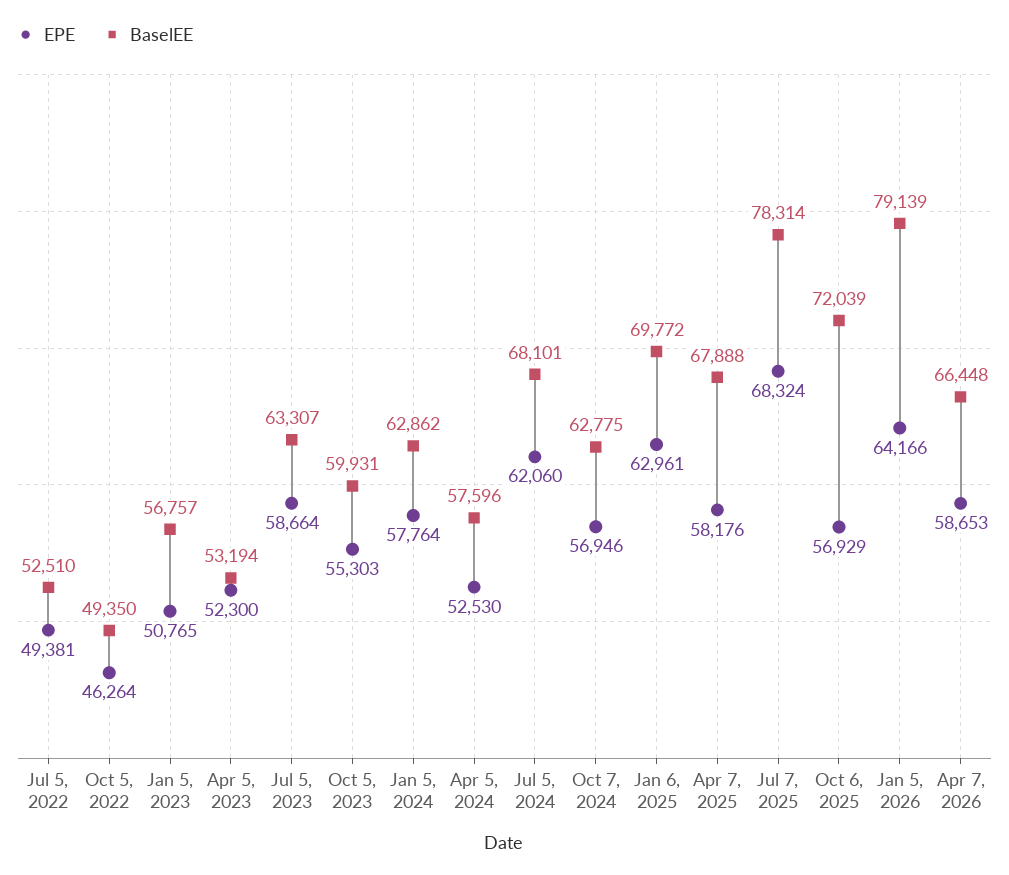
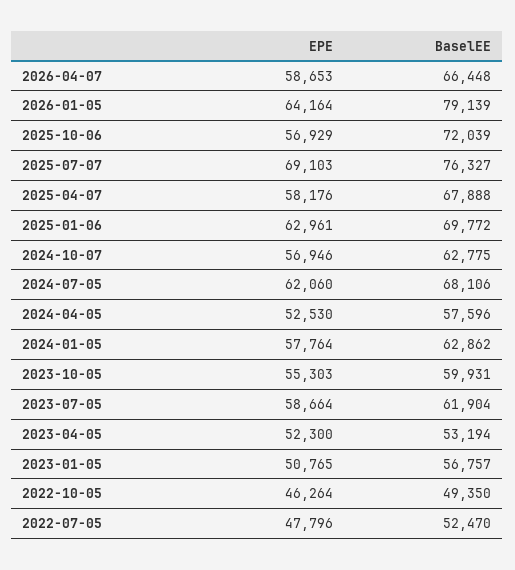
EPE, Jul 5, 2022: 49381 -> 47796
BaselEE, Jul 5, 2022: 52510 -> 52470
BaselEE, Jul 5, 2023: 63307 -> 61904
BaselEE, Jul 5, 2024: 68101 -> 68106
EPE, Jul 7, 2025: 68324 -> 69103
BaselEE, Jul 7, 2025: 78314 -> 76327
EPE, Jan 5, 2026: 64166 -> 64164

